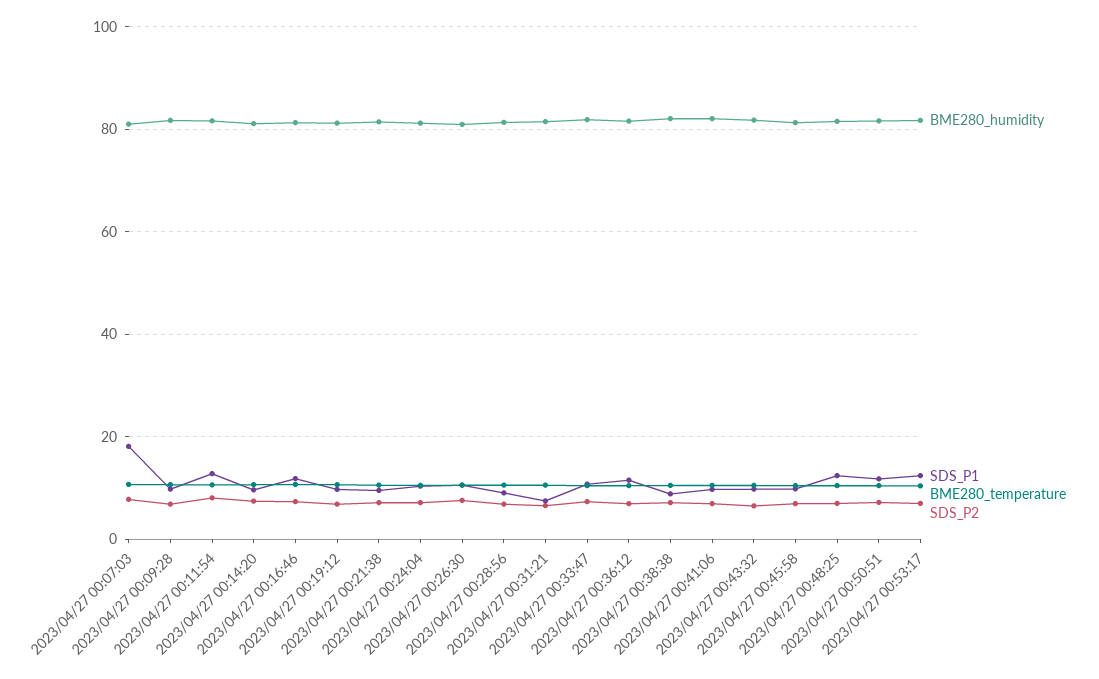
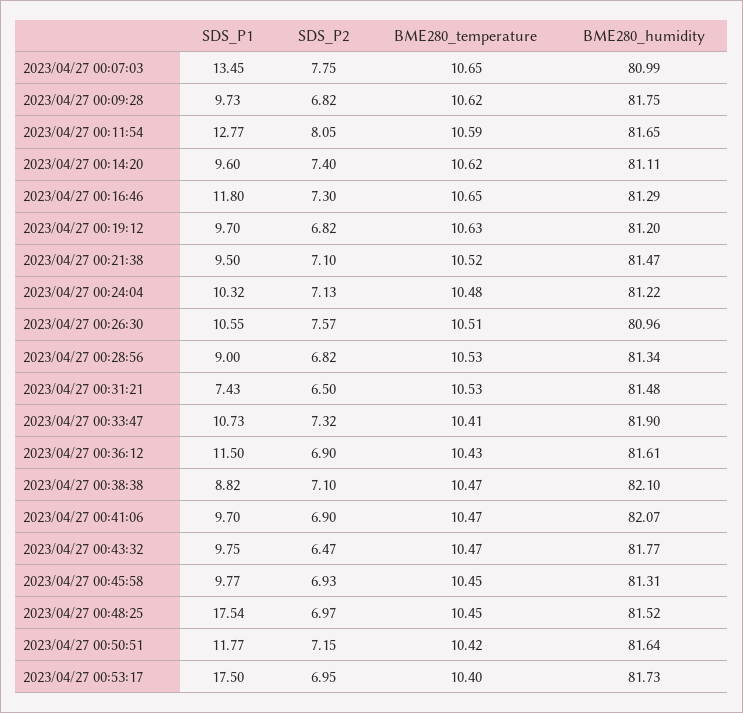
SDS_P1, 2023/04/27 00:07:03: 18 -> 13.45
SDS_P1, 2023/04/27 00:48:25: 12 -> 17.54
SDS_P1, 2023/04/27 00:53:17: 12 -> 17.5

